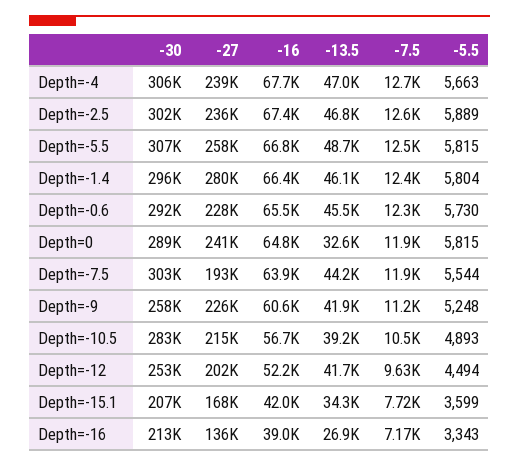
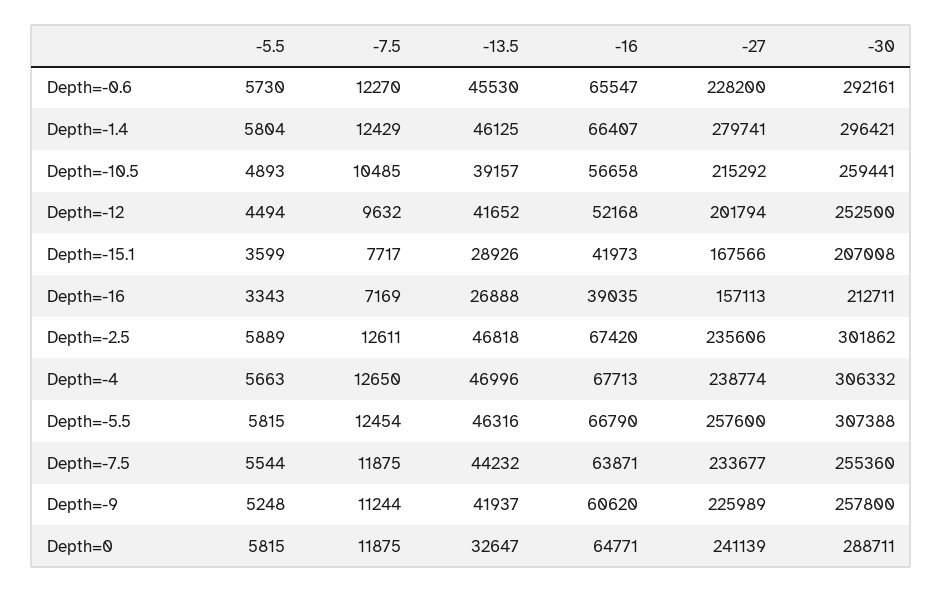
-13.5, Depth=-5.5: 48700 -> 46316
-30, Depth=-7.5: 303000 -> 255360
-27, Depth=-7.5: 193000 -> 233677
-30, Depth=-10.5: 283000 -> 259441
-13.5, Depth=-15.1: 34300 -> 28926
-27, Depth=-16: 136000 -> 157113

